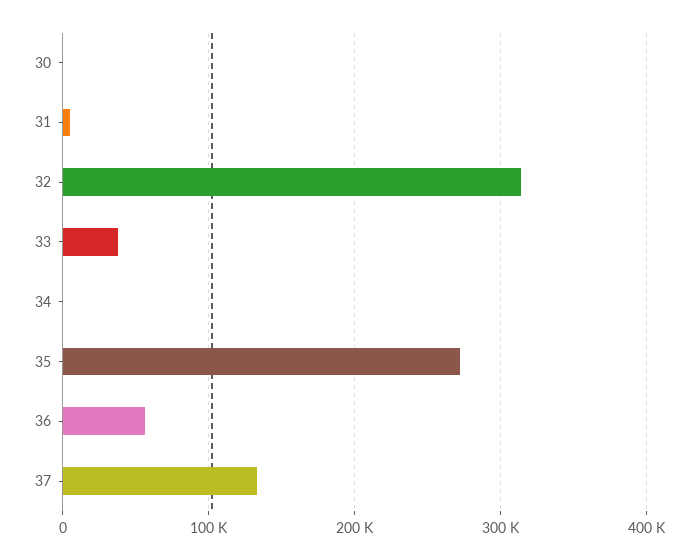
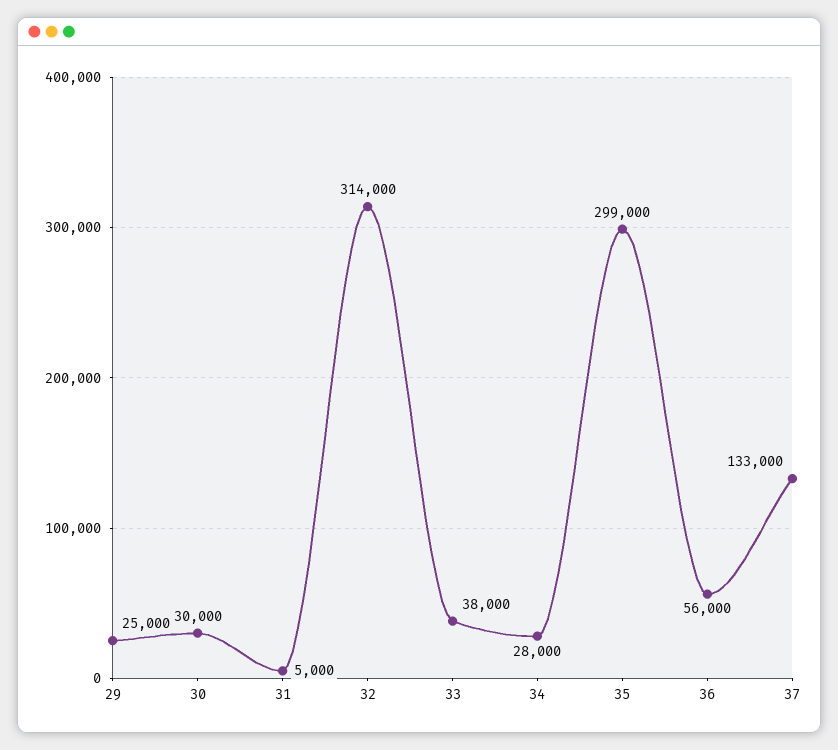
30: 0 -> 30000
34: 0 -> 28000
35: 270000 -> 299000
29: none -> 25000

